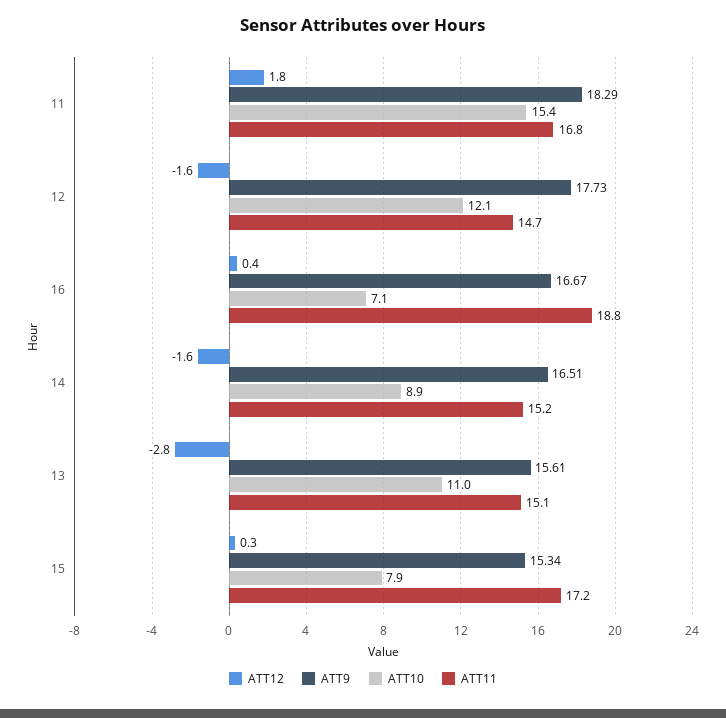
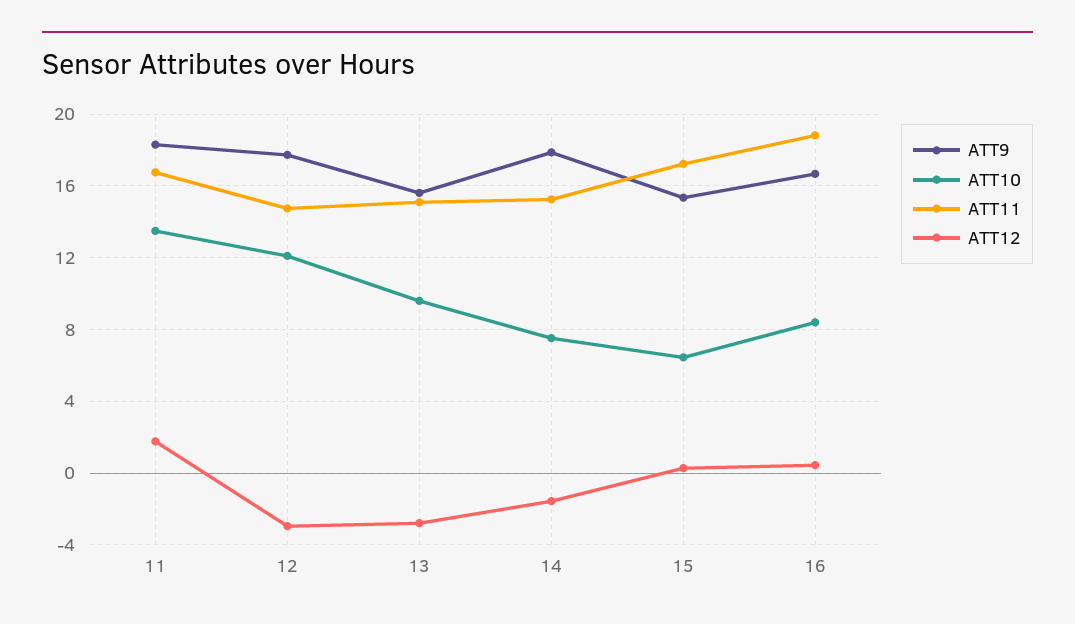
ATT10, 11: 15.4 -> 13.5
ATT12, 12: -1.6 -> -3
ATT10, 16: 7.1 -> 8.5
ATT9, 14: 16.51 -> 18
ATT10, 14: 8.9 -> 7.5
ATT10, 13: 11 -> 9.5
ATT10, 15: 7.9 -> 6.5

